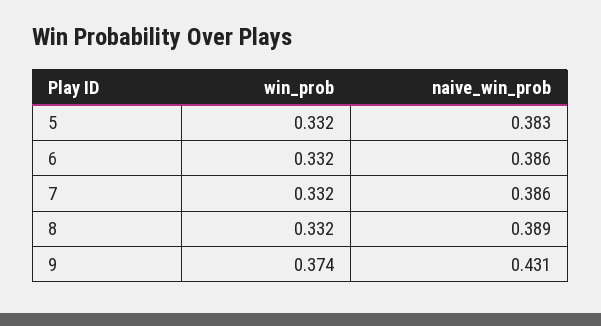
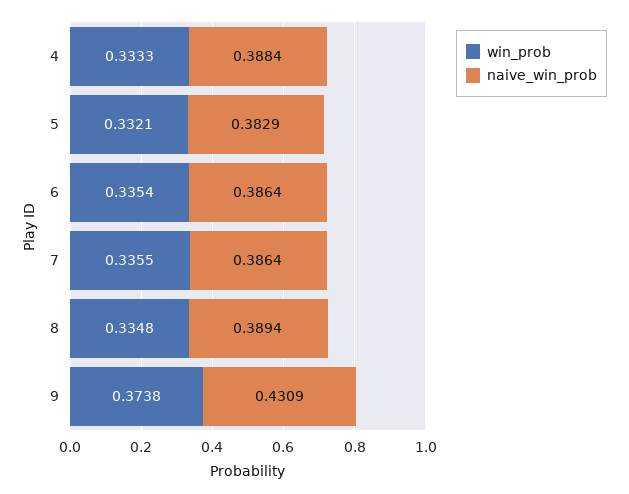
win_prob, 6: 0.332 -> 0.3354
win_prob, 7: 0.332 -> 0.3355
win_prob, 8: 0.332 -> 0.3348
win_prob, 4: none -> 0.3333
naive_win_prob, 4: none -> 0.3884

